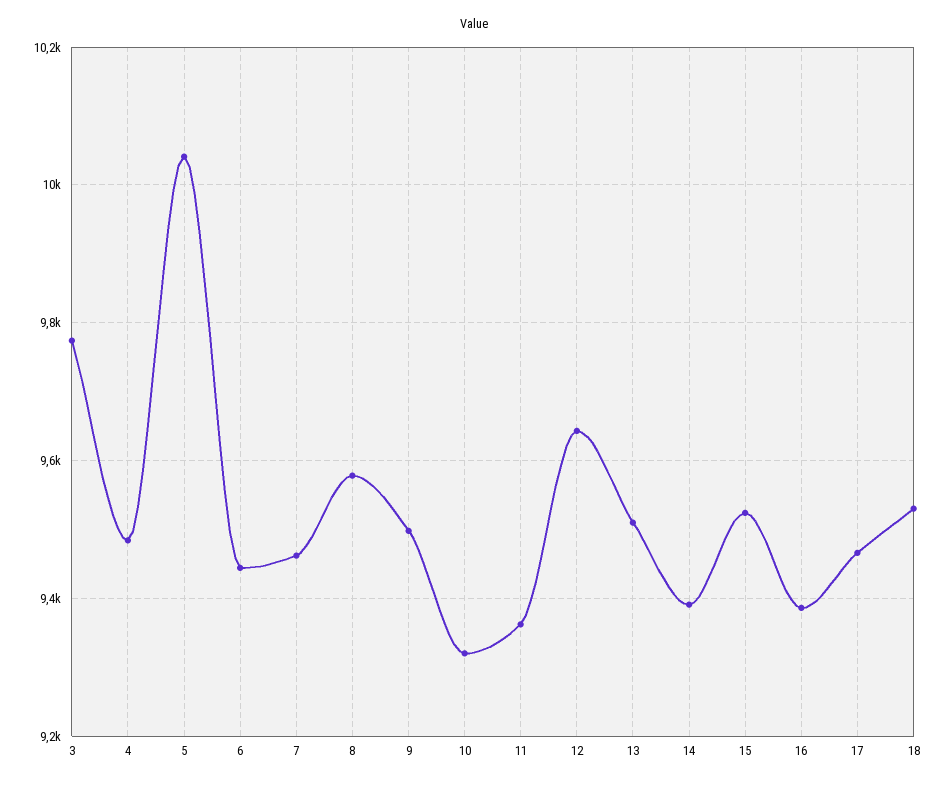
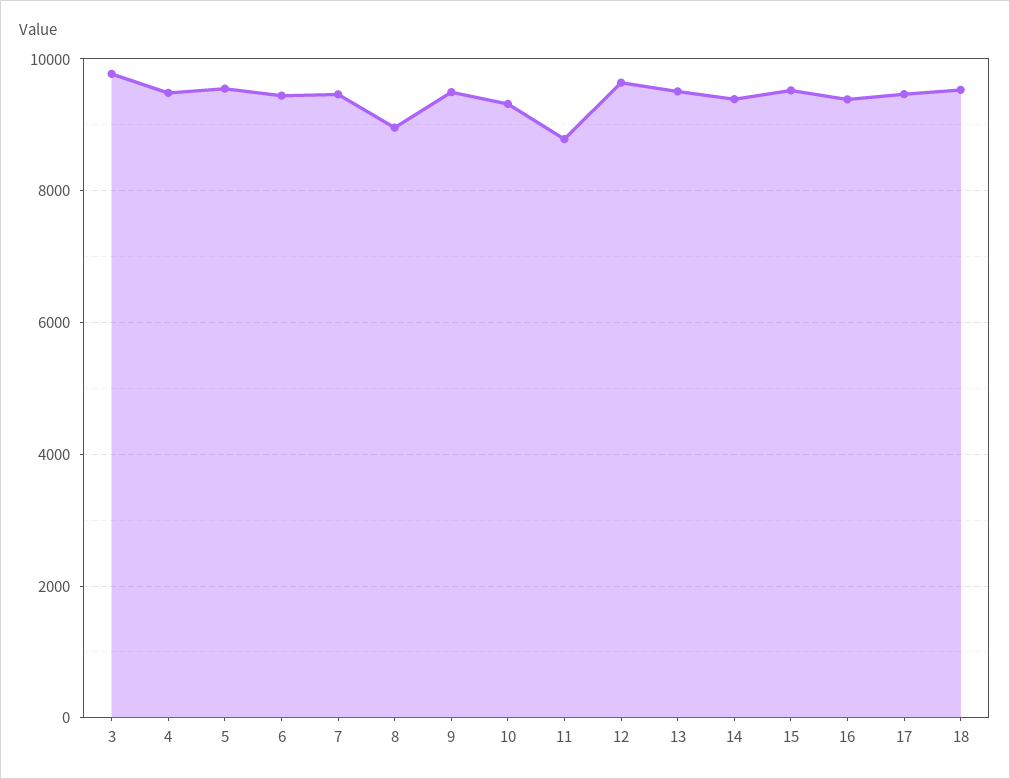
5: 10040 -> 9600
8: 9580 -> 9000
11: 9360 -> 8800

